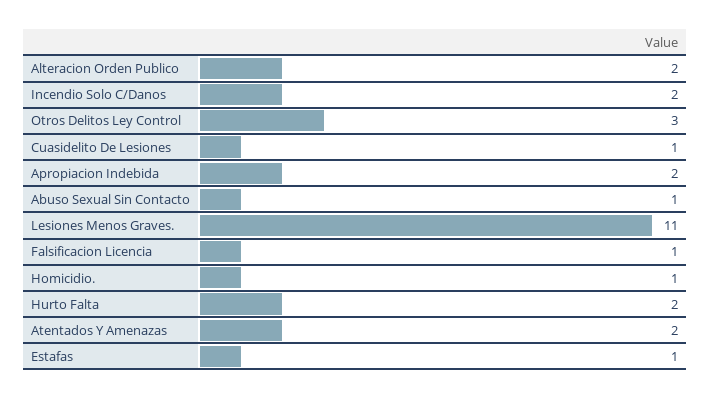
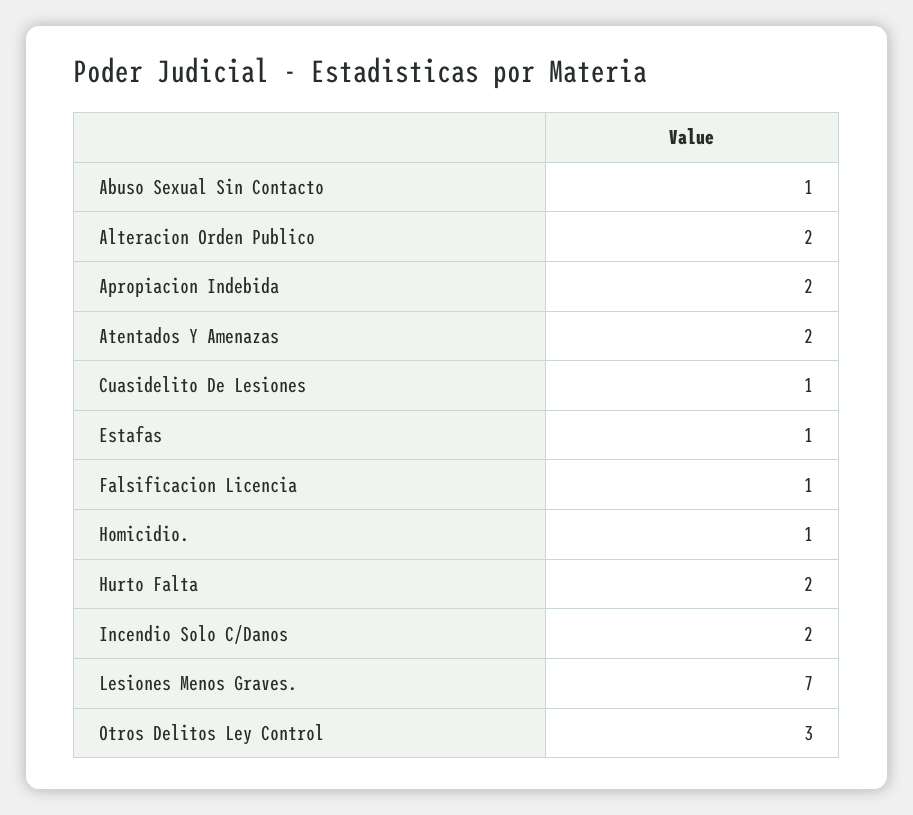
Lesiones Menos Graves.: 11 -> 7

